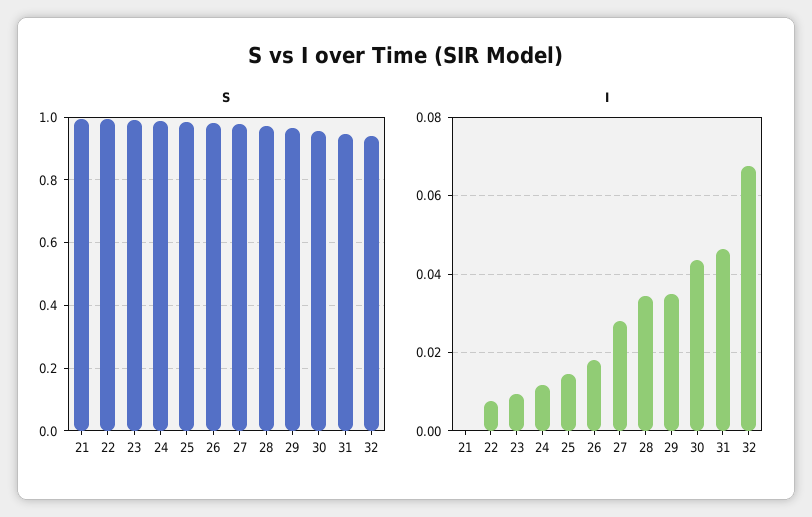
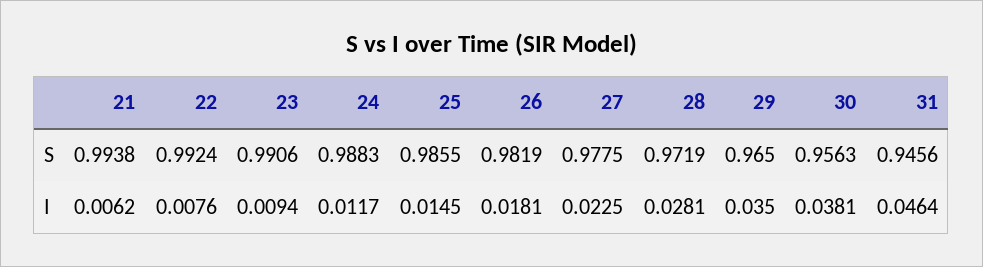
S, 32: 0.94 -> none
I, 21: 0 -> 0.0062
I, 27: 0.028 -> 0.0225
I, 28: 0.034 -> 0.0281
I, 30: 0.044 -> 0.0381
I, 32: 0.068 -> none

